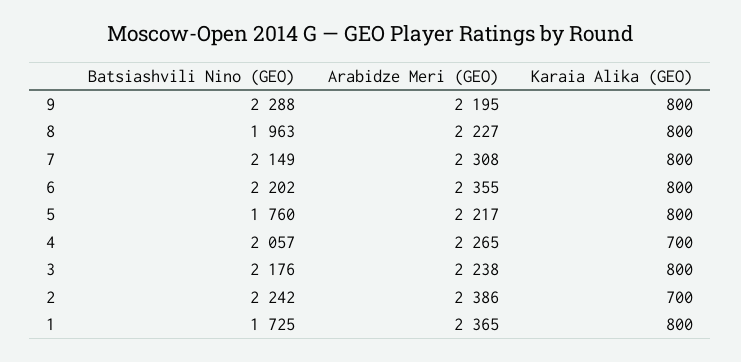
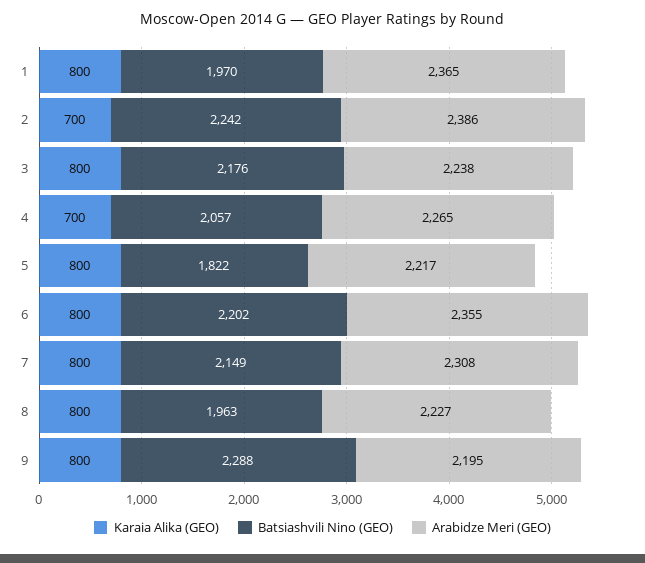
Batsiashvili Nino (GEO), 5: 1760 -> 1822
Batsiashvili Nino (GEO), 1: 1725 -> 1970

